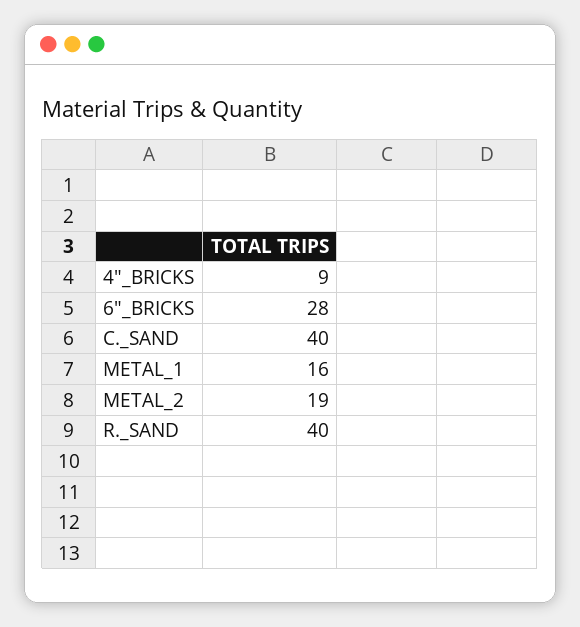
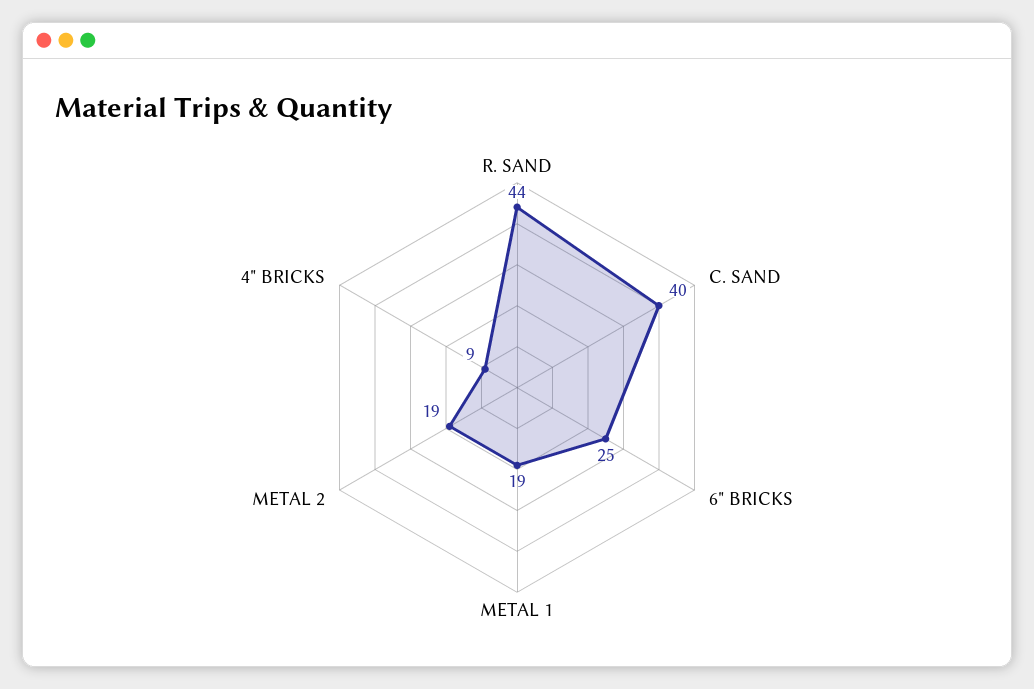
6"_BRICKS: 28 -> 25
METAL_1: 16 -> 19
R._SAND: 40 -> 44

